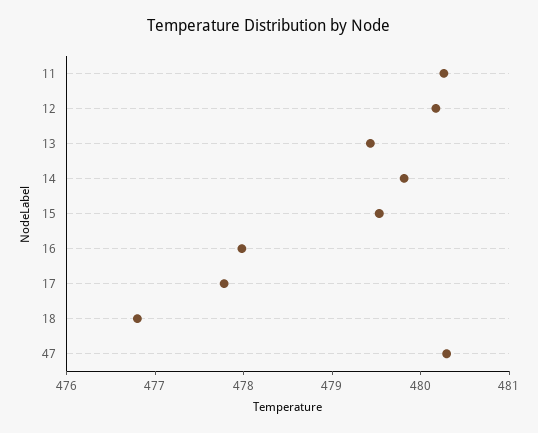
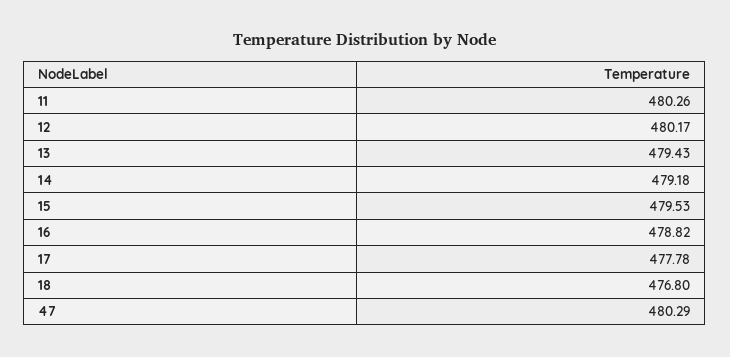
14: 479.8 -> 479.18
16: 478 -> 478.82

